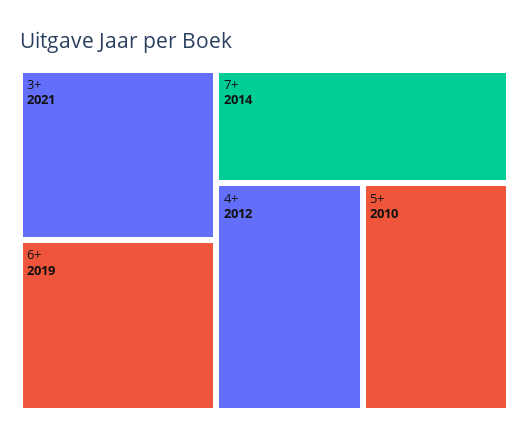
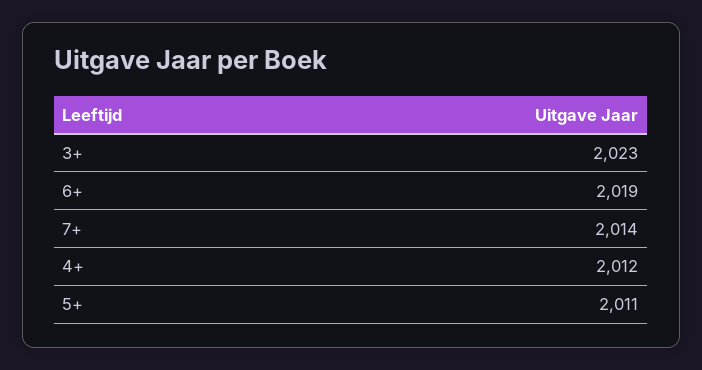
3+: 2021 -> 2023
5+: 2010 -> 2011

